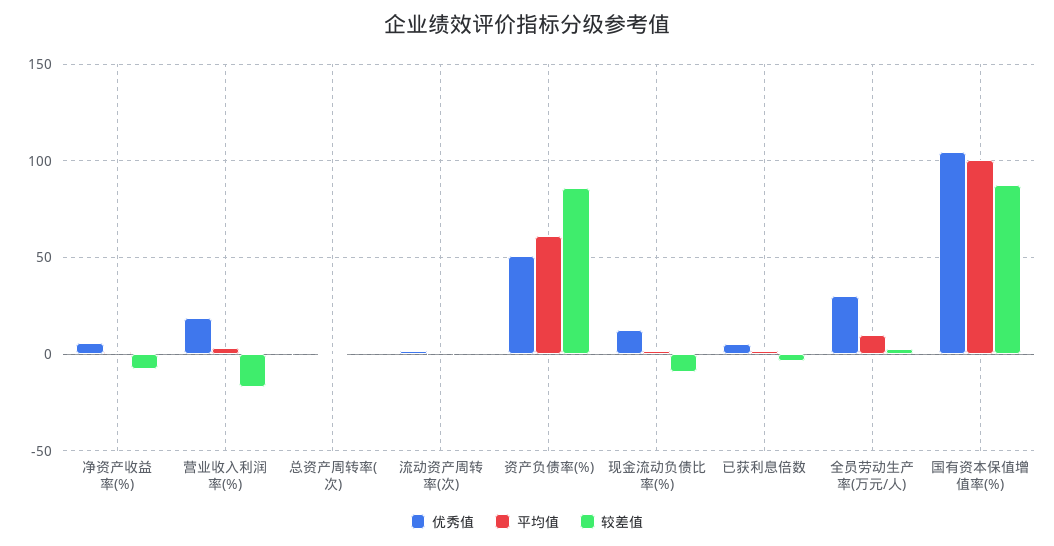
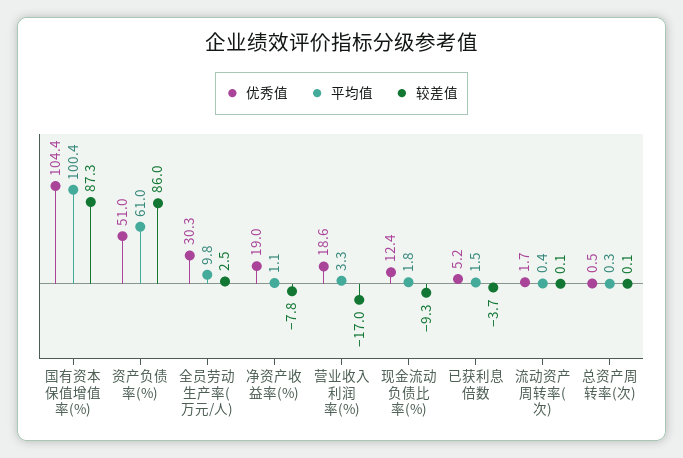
优秀值, 净资产收益率(%): 5 -> 19

